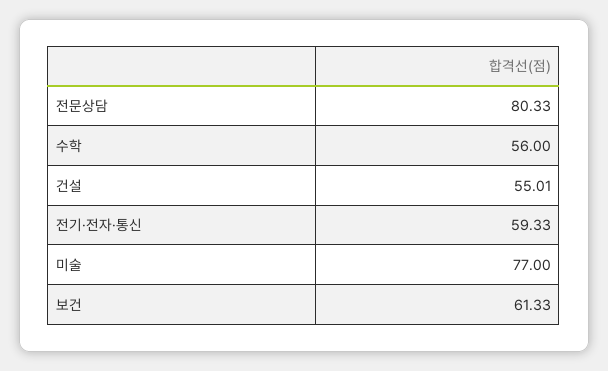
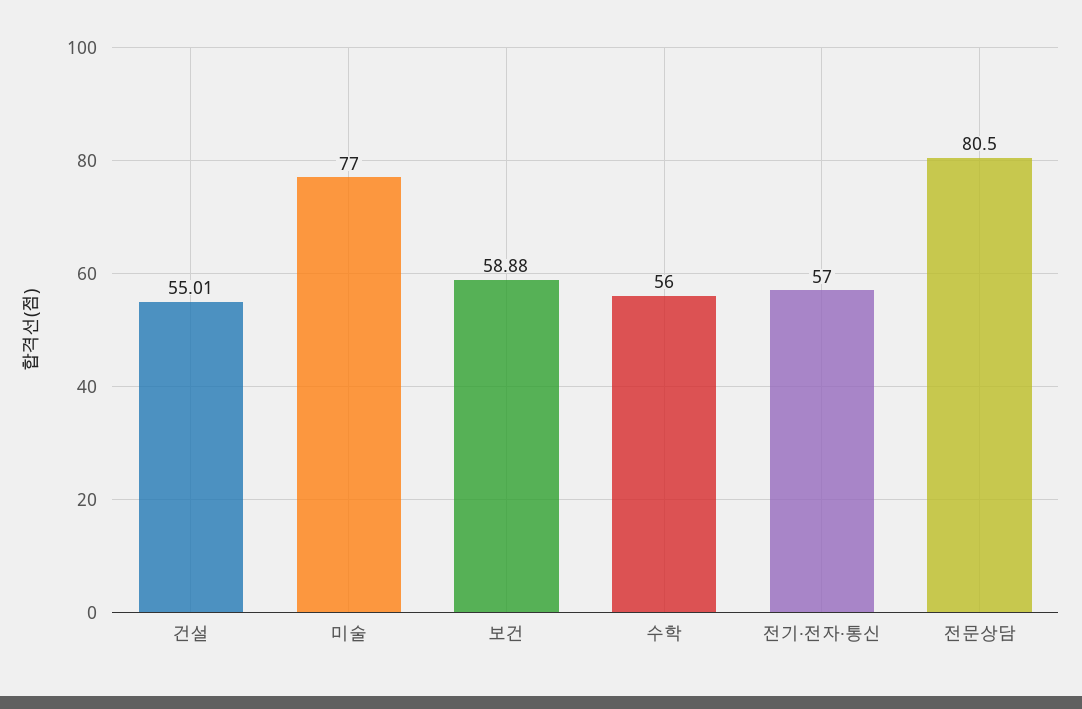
전문상담: 80.33 -> 80.5
전기·전자·통신: 59.33 -> 57
보건: 61.33 -> 58.88

